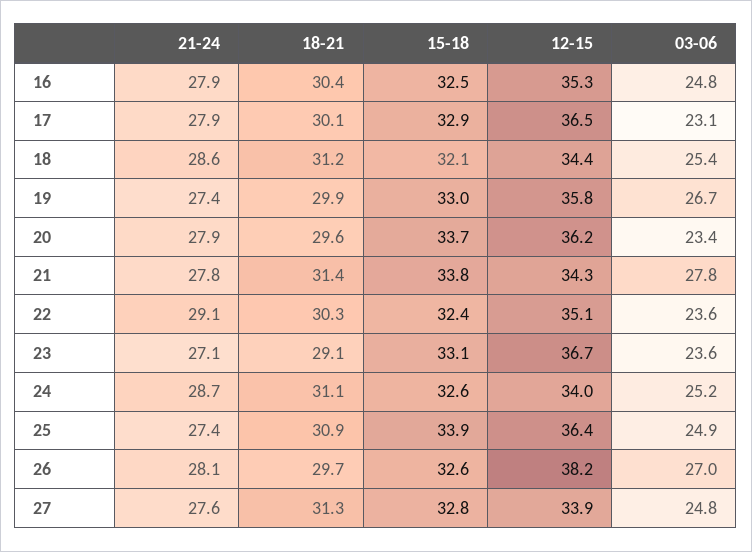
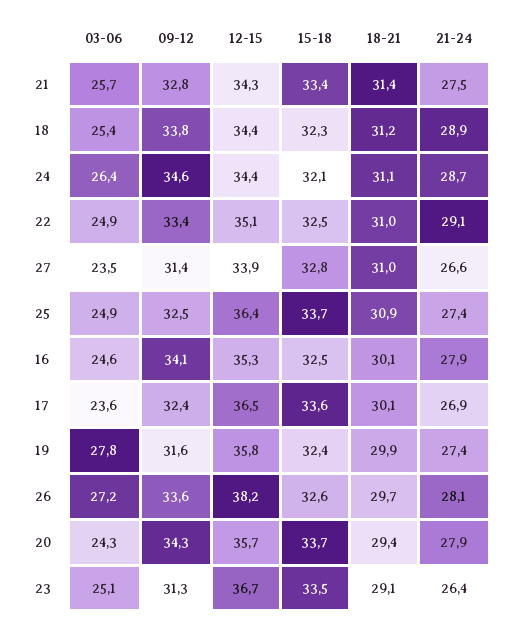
18-21, 16: 30.4 -> 30.1
03-06, 16: 24.8 -> 24.6
21-24, 17: 27.9 -> 26.9
15-18, 17: 32.9 -> 33.6
03-06, 17: 23.1 -> 23.6
21-24, 18: 28.6 -> 28.9
15-18, 18: 32.1 -> 32.3
15-18, 19: 33 -> 32.4
03-06, 19: 26.7 -> 27.8
18-21, 20: 29.6 -> 29.4
12-15, 20: 36.2 -> 35.7
03-06, 20: 23.4 -> 24.3
21-24, 21: 27.8 -> 27.5
15-18, 21: 33.8 -> 33.4
03-06, 21: 27.8 -> 25.7
18-21, 22: 30.3 -> 31
15-18, 22: 32.4 -> 32.5
03-06, 22: 23.6 -> 24.9
21-24, 23: 27.1 -> 26.4
15-18, 23: 33.1 -> 33.5
03-06, 23: 23.6 -> 25.1
15-18, 24: 32.6 -> 32.1
12-15, 24: 34 -> 34.4
03-06, 24: 25.2 -> 26.4
15-18, 25: 33.9 -> 33.7
03-06, 26: 27 -> 27.2
21-24, 27: 27.6 -> 26.6
18-21, 27: 31.3 -> 31
03-06, 27: 24.8 -> 23.5
09-12, 21: none -> 32.8
09-12, 18: none -> 33.8
09-12, 24: none -> 34.6
09-12, 22: none -> 33.4
09-12, 27: none -> 31.4
09-12, 25: none -> 32.5
09-12, 16: none -> 34.1
09-12, 17: none -> 32.4
09-12, 19: none -> 31.6
09-12, 26: none -> 33.6
09-12, 20: none -> 34.3
09-12, 23: none -> 31.3

